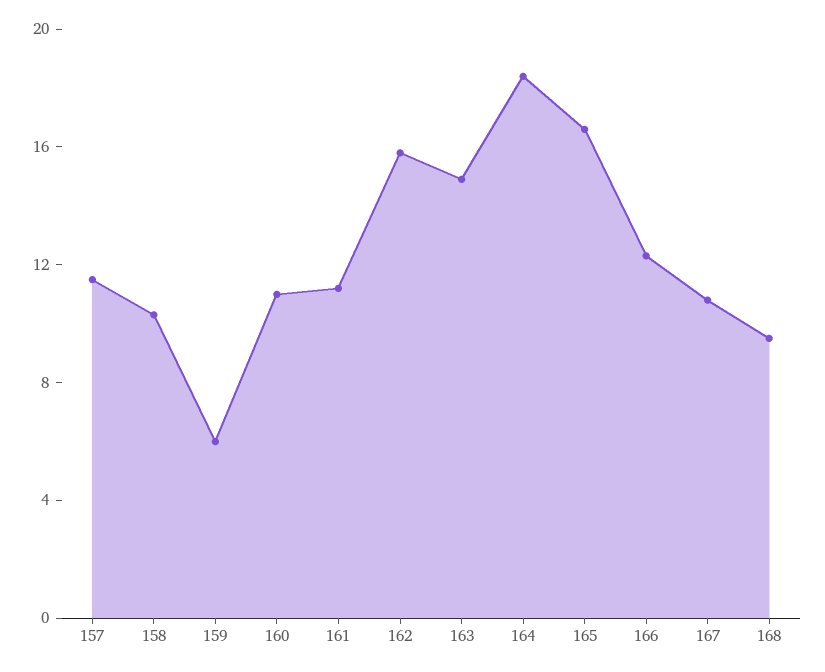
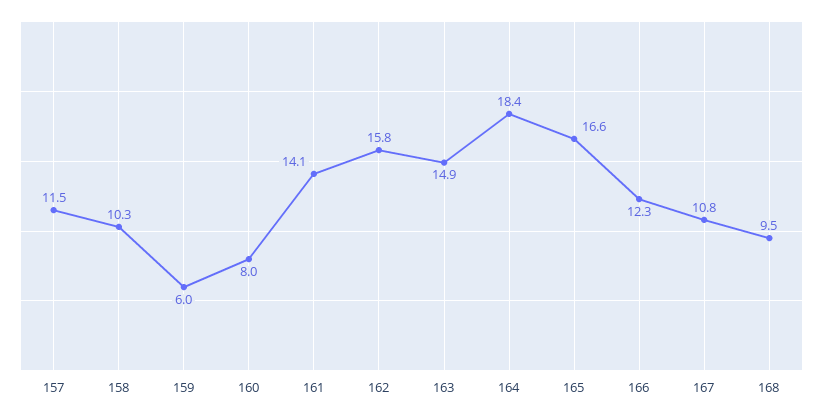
160: 11 -> 8
161: 11 -> 14.1

